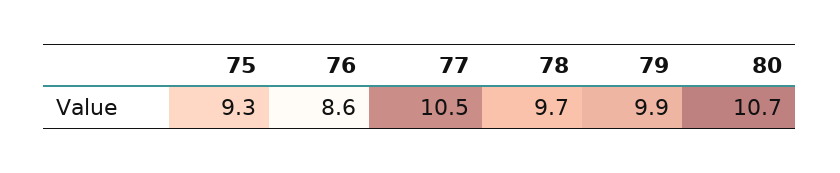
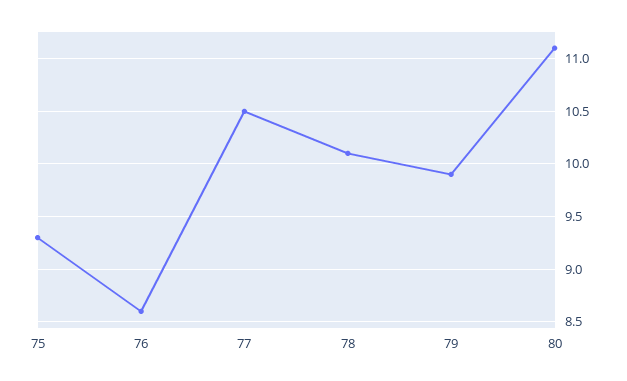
78: 9.7 -> 10.1
80: 10.7 -> 11.1

